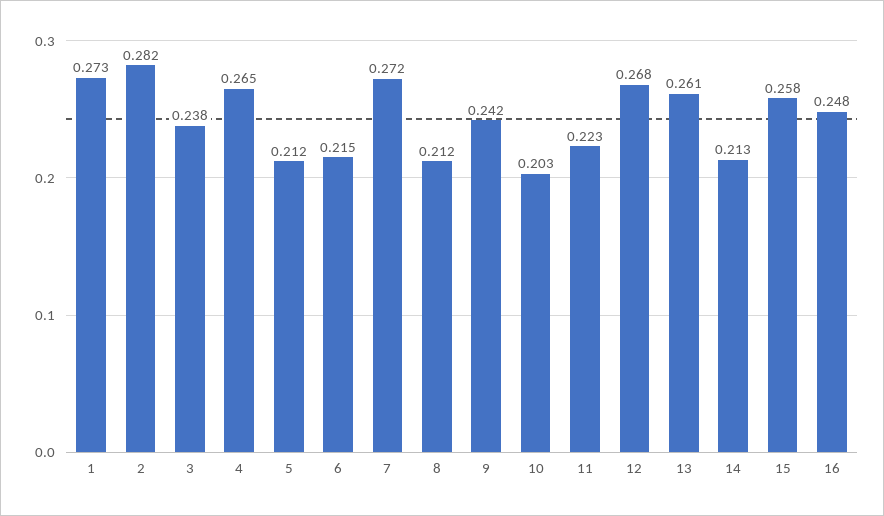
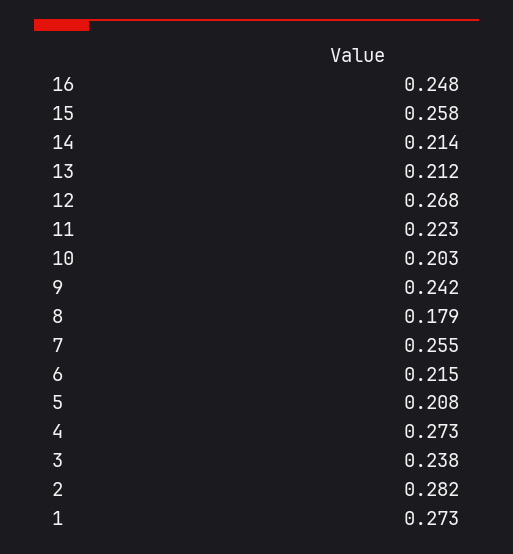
4: 0.265 -> 0.273
5: 0.212 -> 0.208
7: 0.272 -> 0.255
8: 0.212 -> 0.179
13: 0.261 -> 0.212
14: 0.213 -> 0.214

